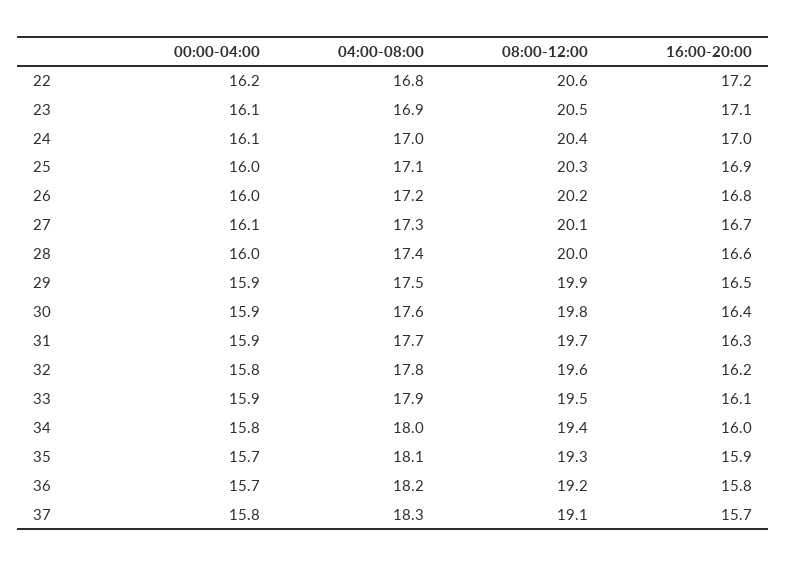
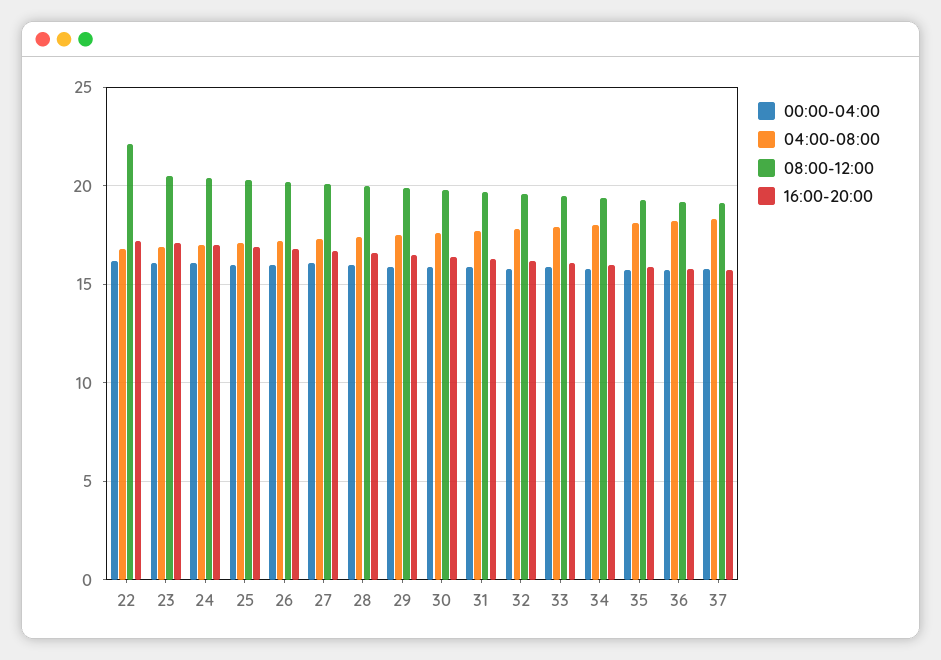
08:00-12:00, 22: 20.6 -> 22

